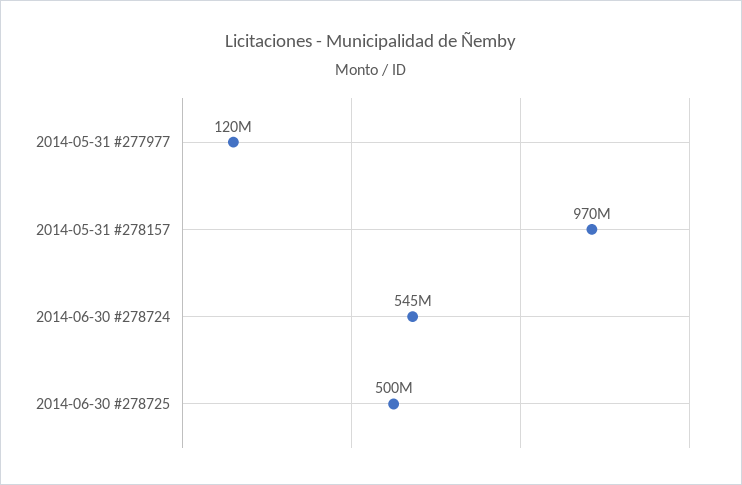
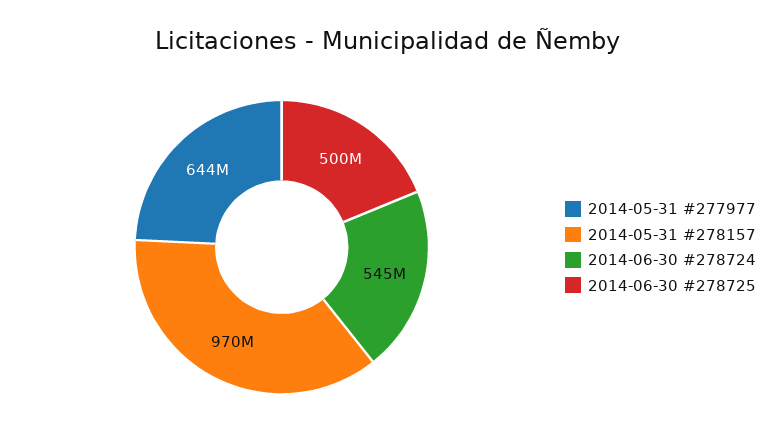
2014-05-31 #277977: 120000000 -> 644000000

